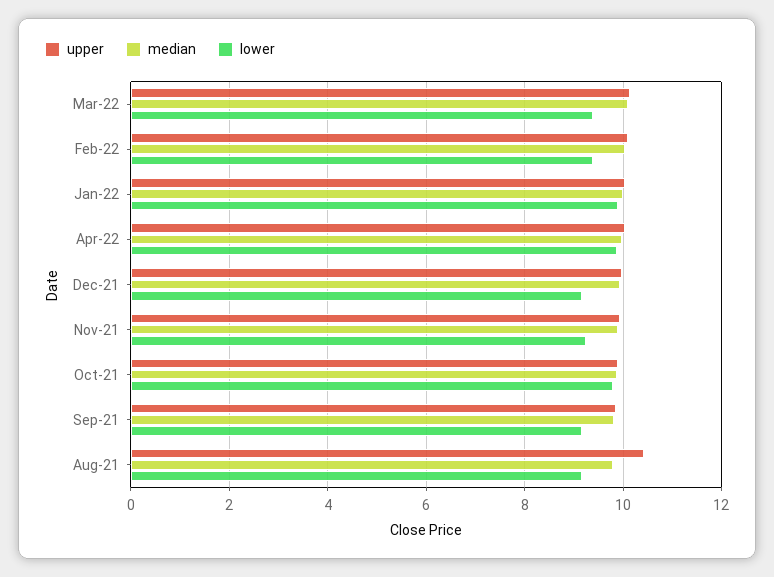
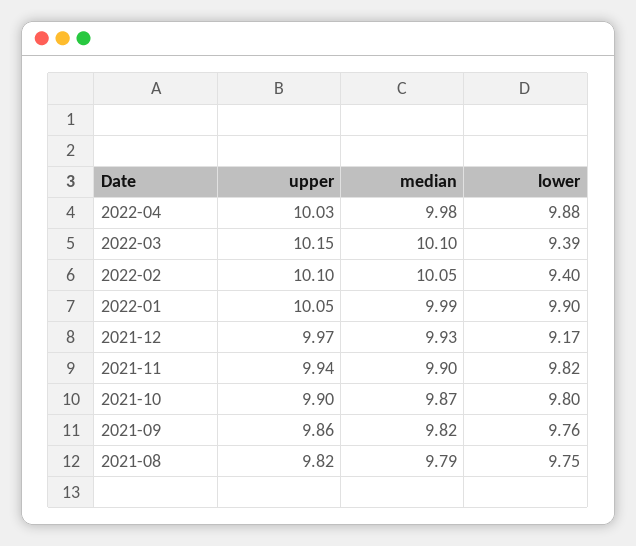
lower, Nov-21: 9.2 -> 9.82
lower, Sep-21: 9.2 -> 9.76
upper, Aug-21: 10.4 -> 9.82
lower, Aug-21: 9.2 -> 9.75

